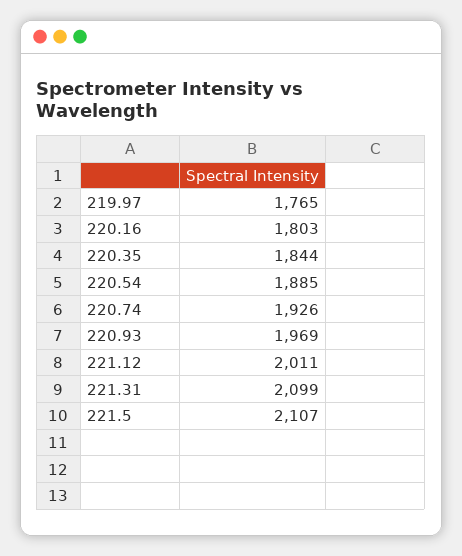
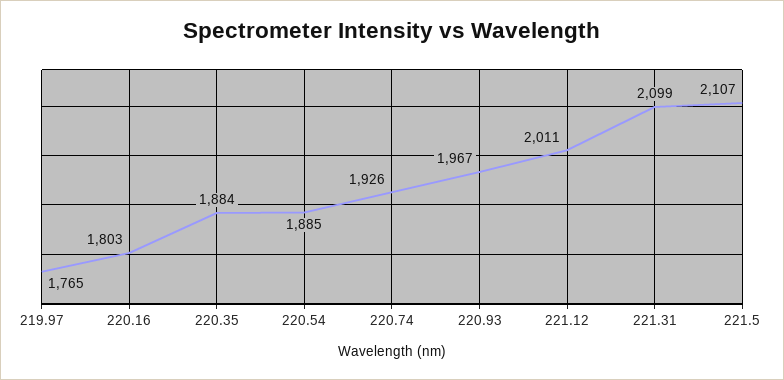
220.35: 1844 -> 1884
220.93: 1969 -> 1967

